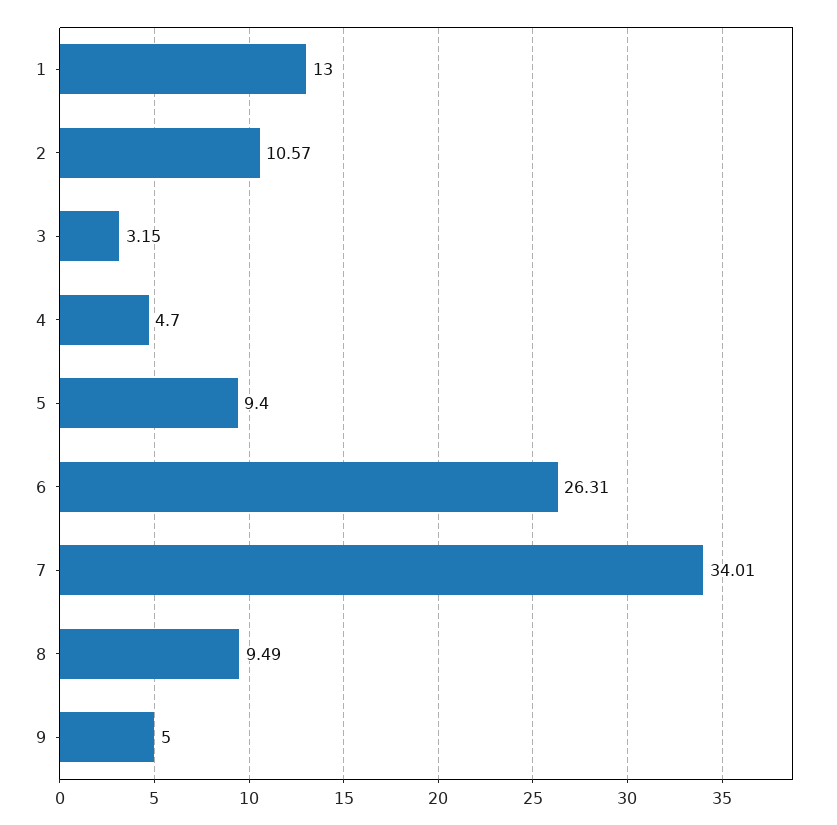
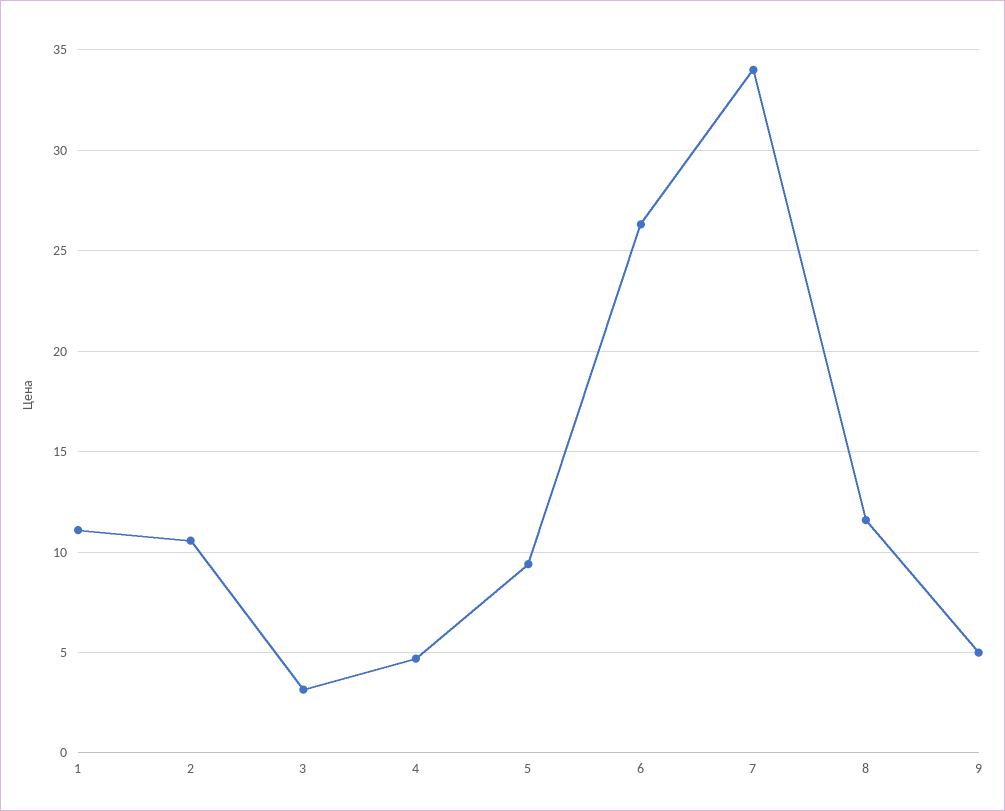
1: 13 -> 11
8: 9.49 -> 11.5

